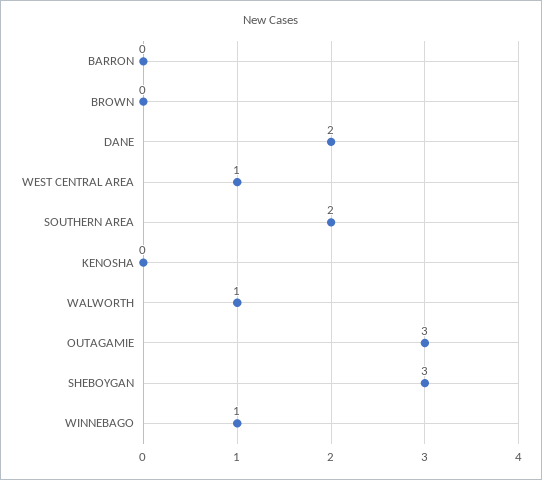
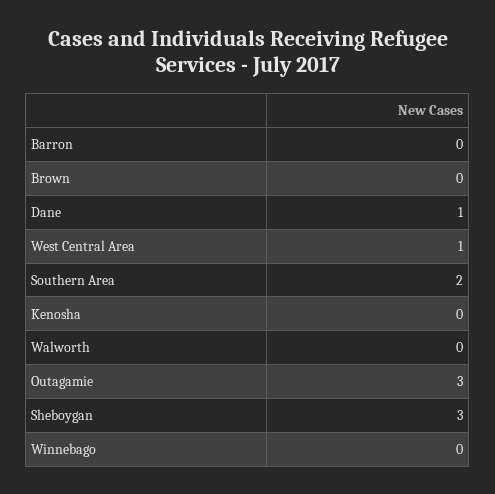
DANE: 2 -> 1
WALWORTH: 1 -> 0
WINNEBAGO: 1 -> 0

